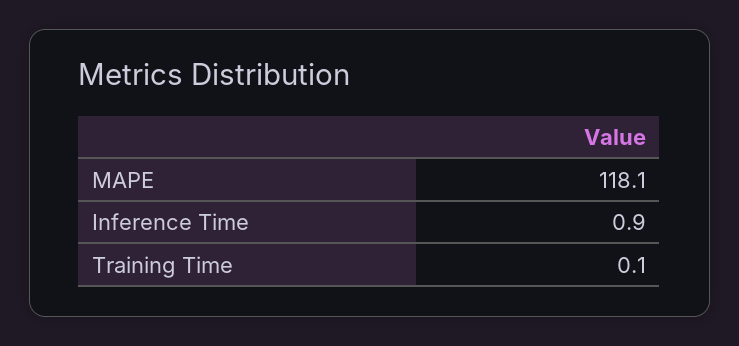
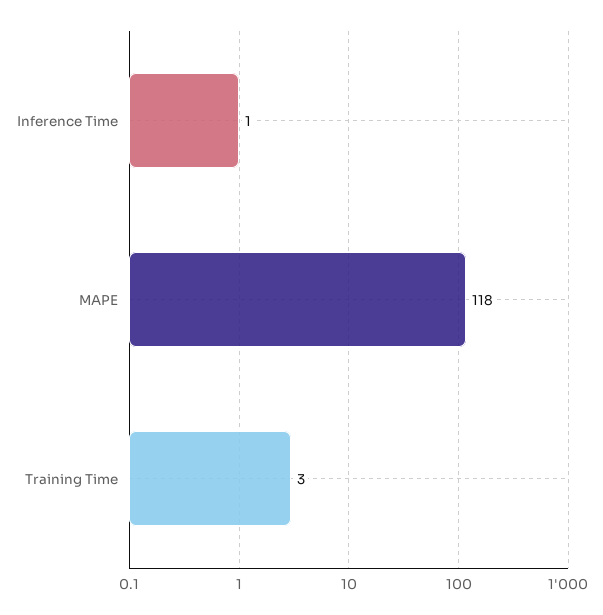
Training Time: 0.1 -> 3

